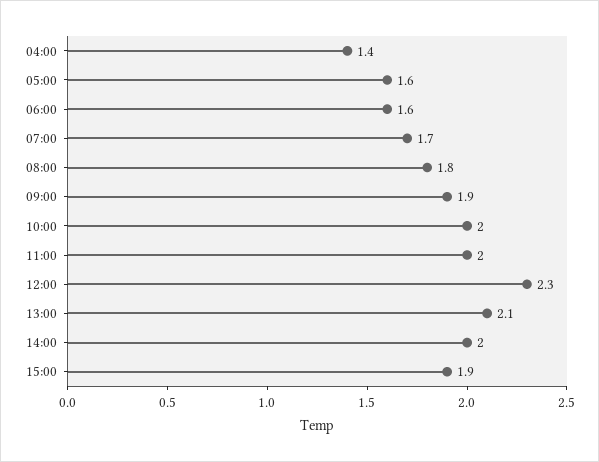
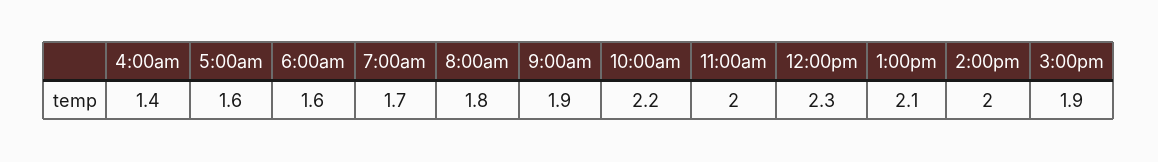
10:00: 2 -> 2.2

